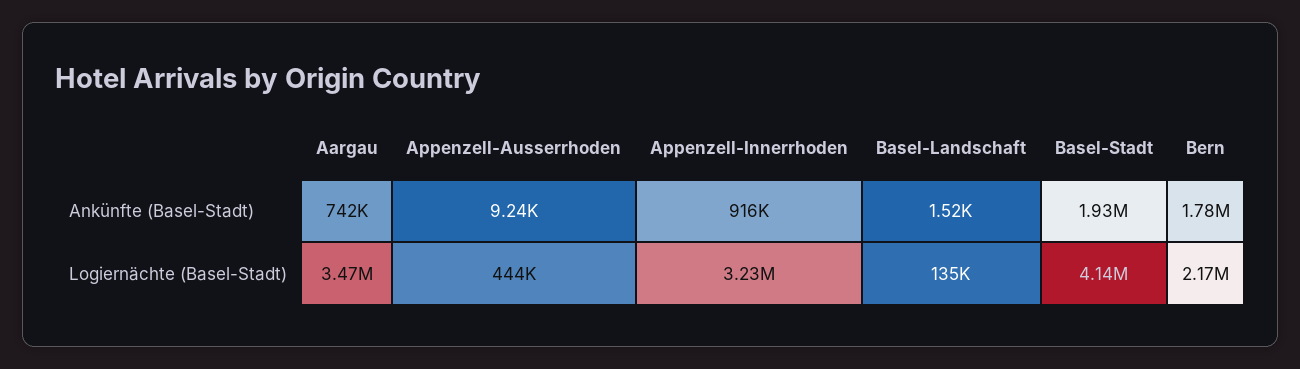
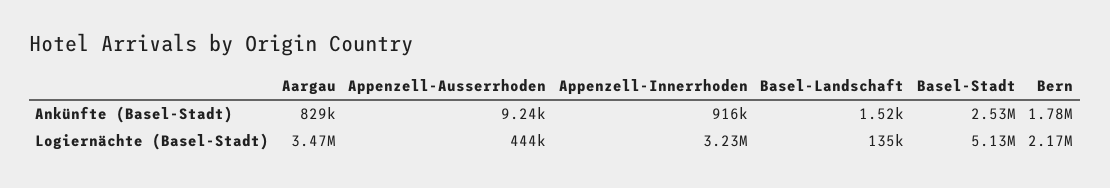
Aargau, Ankünfte (Basel-Stadt): 742000 -> 829000
Basel-Stadt, Ankünfte (Basel-Stadt): 1930000 -> 2530000
Basel-Stadt, Logiernächte (Basel-Stadt): 4140000 -> 5130000

